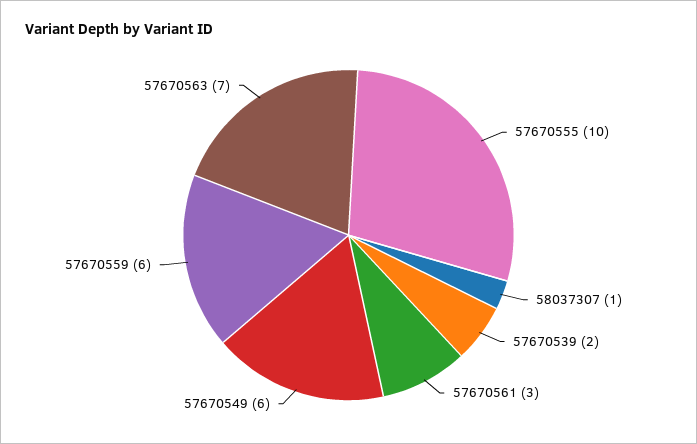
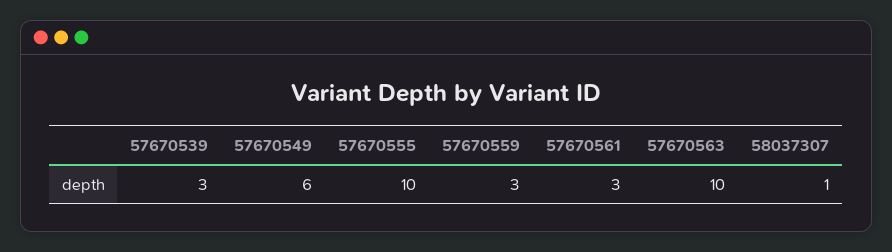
57670539: 2 -> 3
57670559: 6 -> 3
57670563: 7 -> 10

